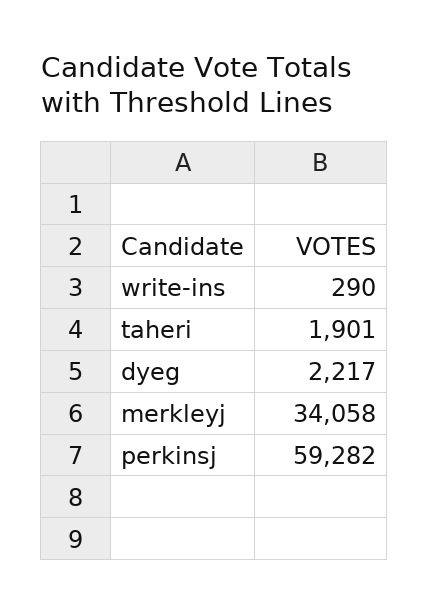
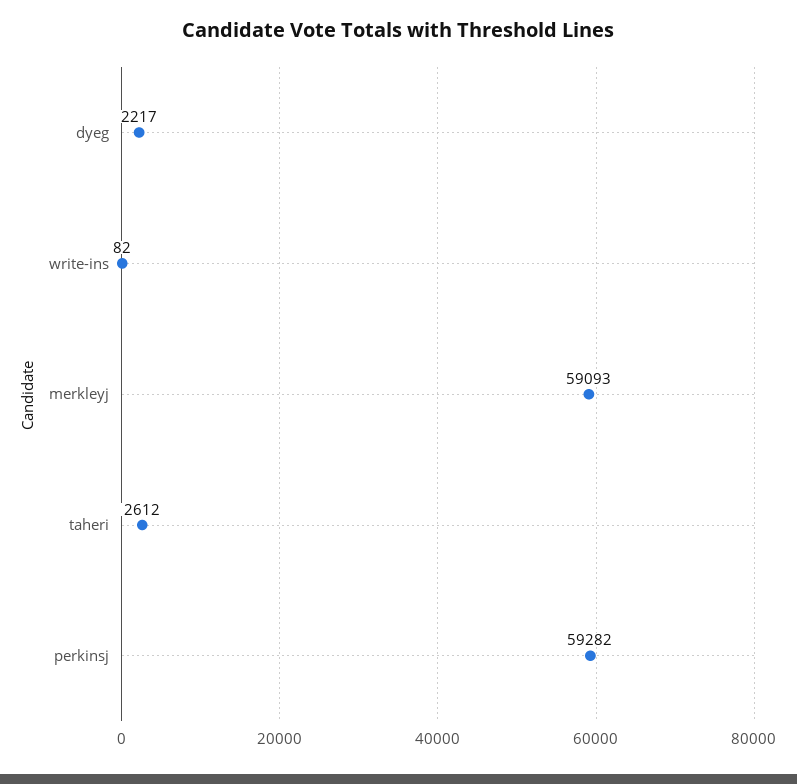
write-ins: 290 -> 82
taheri: 1901 -> 2612
merkleyj: 34058 -> 59093

